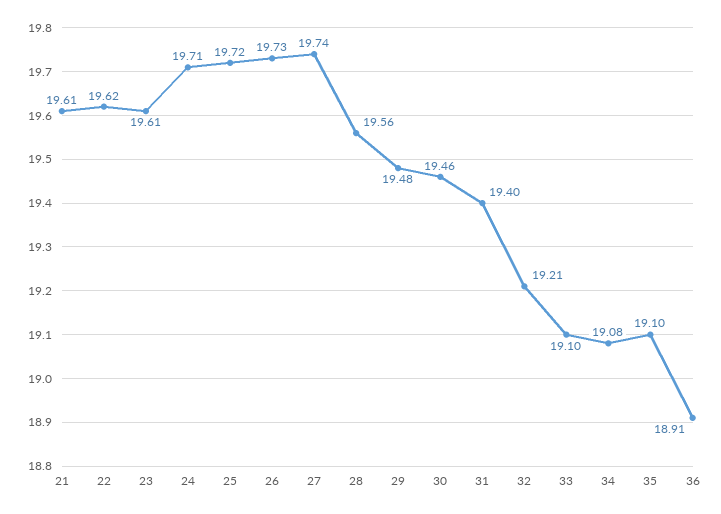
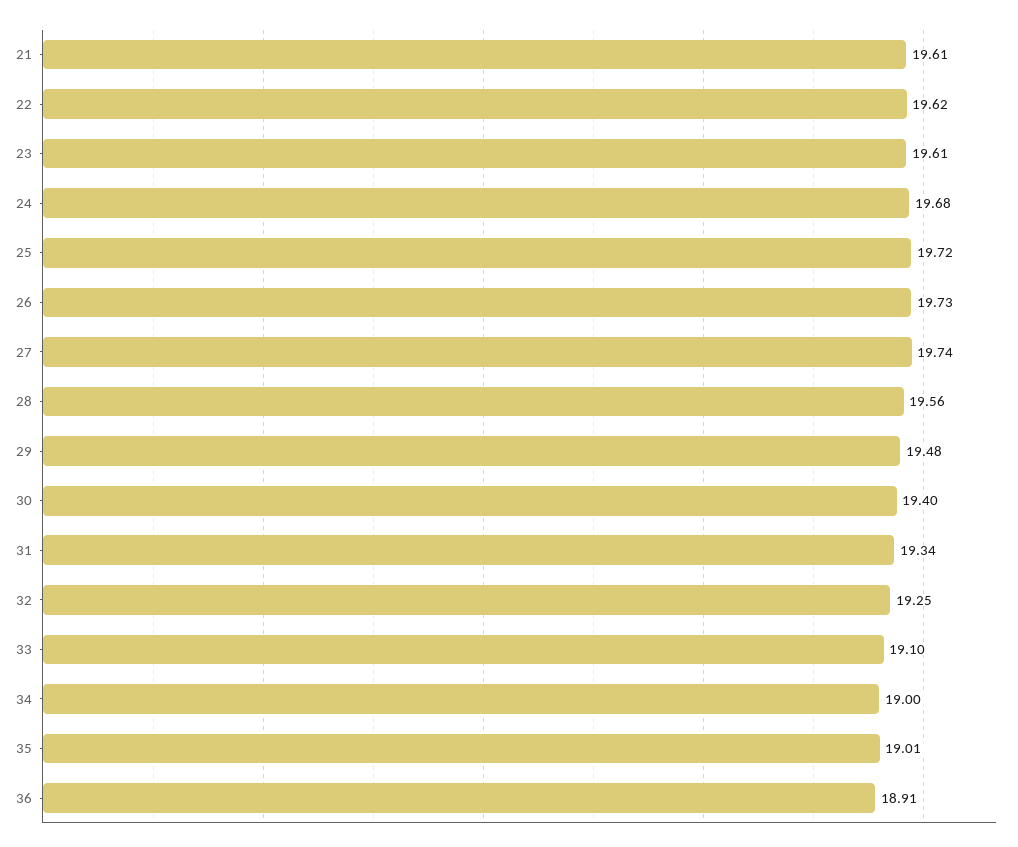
24: 19.71 -> 19.68
30: 19.46 -> 19.4
31: 19.4 -> 19.34
32: 19.21 -> 19.25
34: 19.08 -> 19
35: 19.1 -> 19.01

